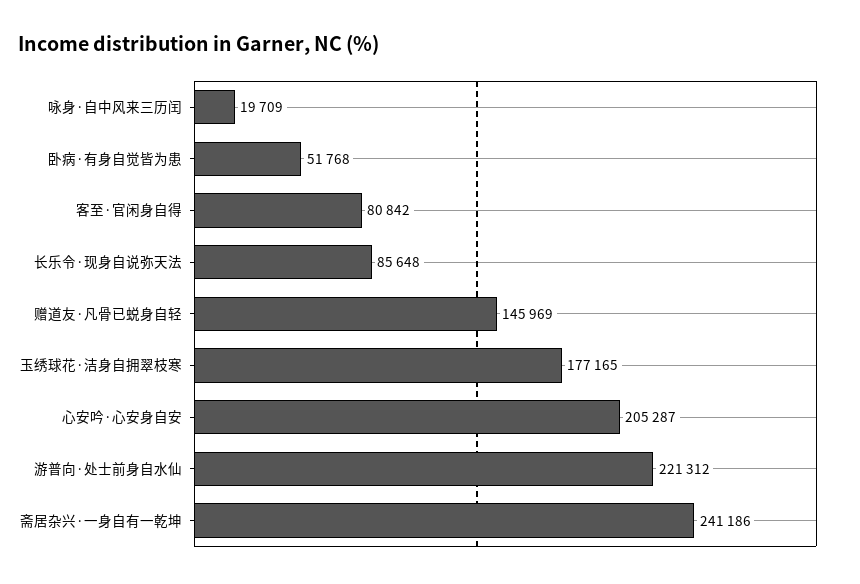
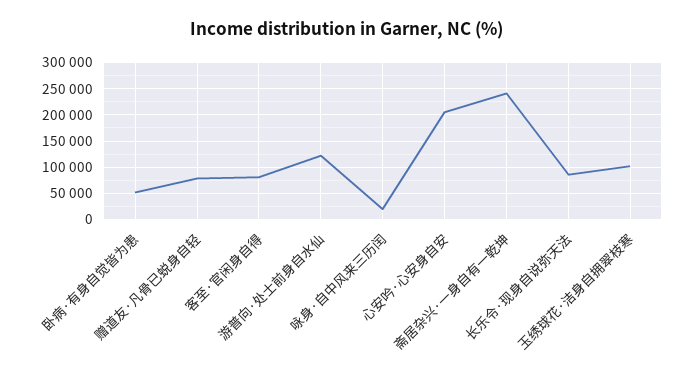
赠道友·凡骨已蜕身自轻: 145969 -> 75000
玉绣球花·洁身自拥翠枝寒: 177165 -> 100000
游普向·处士前身自水仙: 221312 -> 125000

